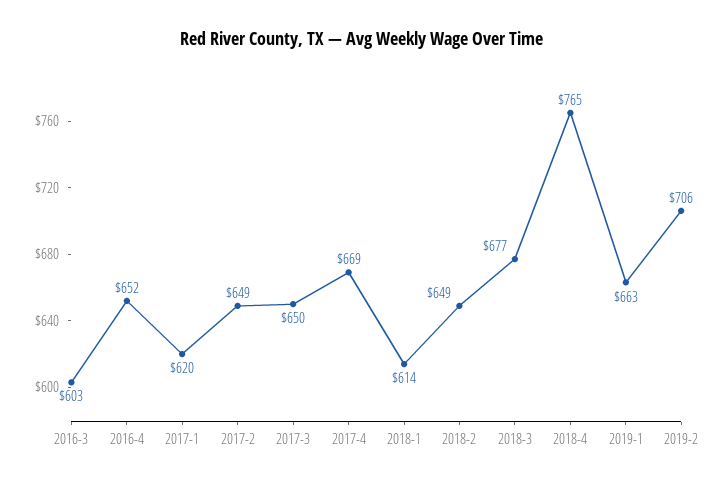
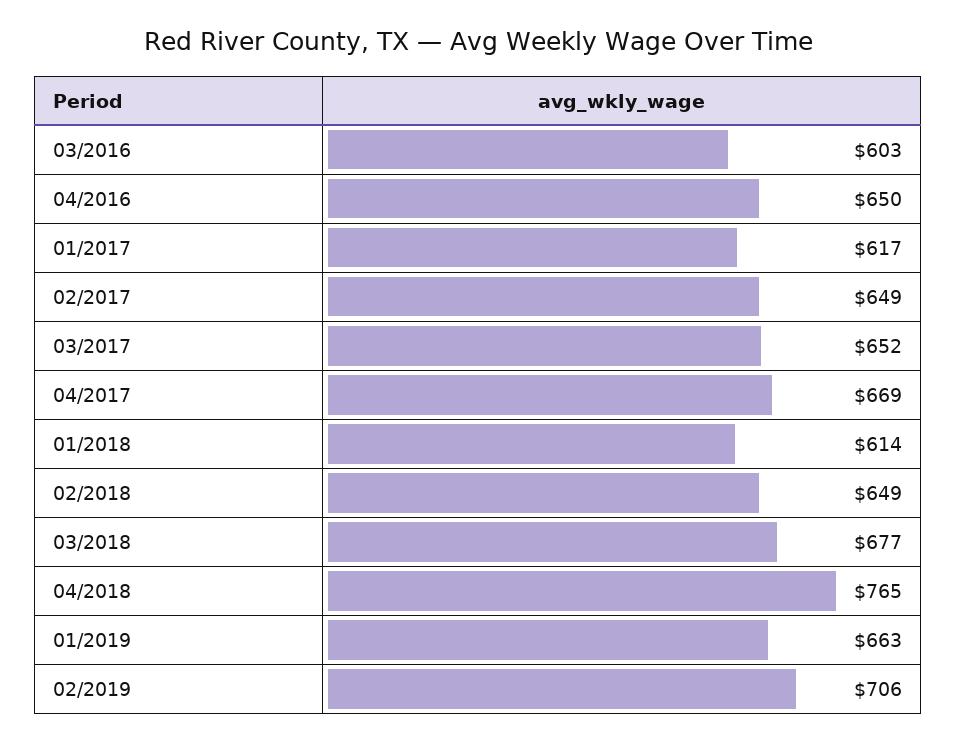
2016-4: 652 -> 650
2017-1: 620 -> 617
2017-3: 650 -> 652

